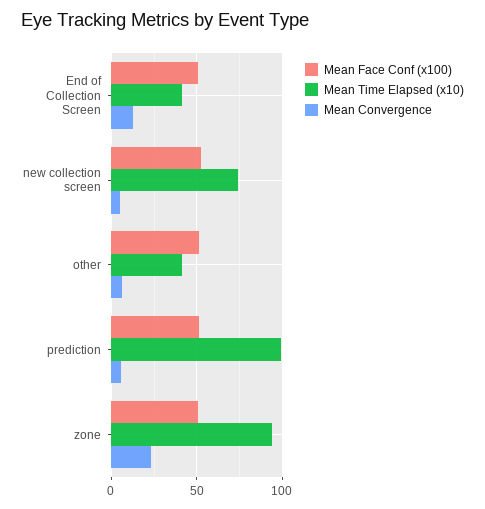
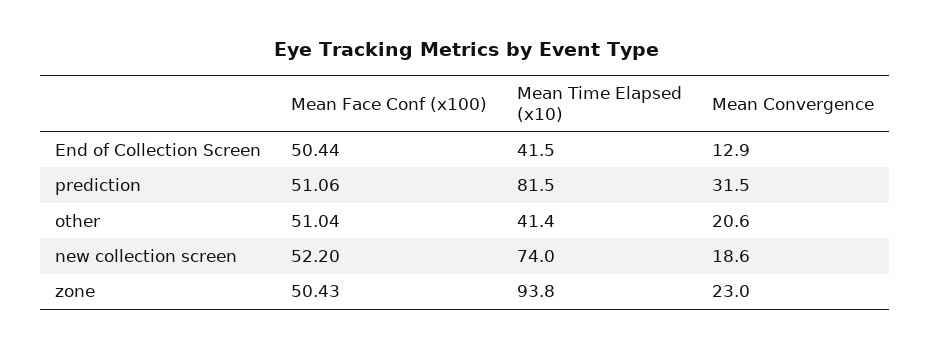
Mean Convergence, new collection screen: 5 -> 18.6
Mean Convergence, other: 5 -> 20.6
Mean Time Elapsed (x10), prediction: 100 -> 81.5
Mean Convergence, prediction: 5 -> 31.5

